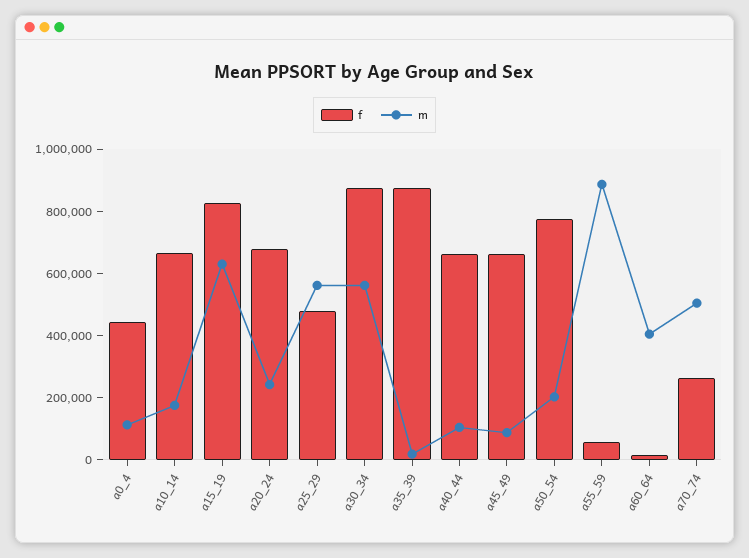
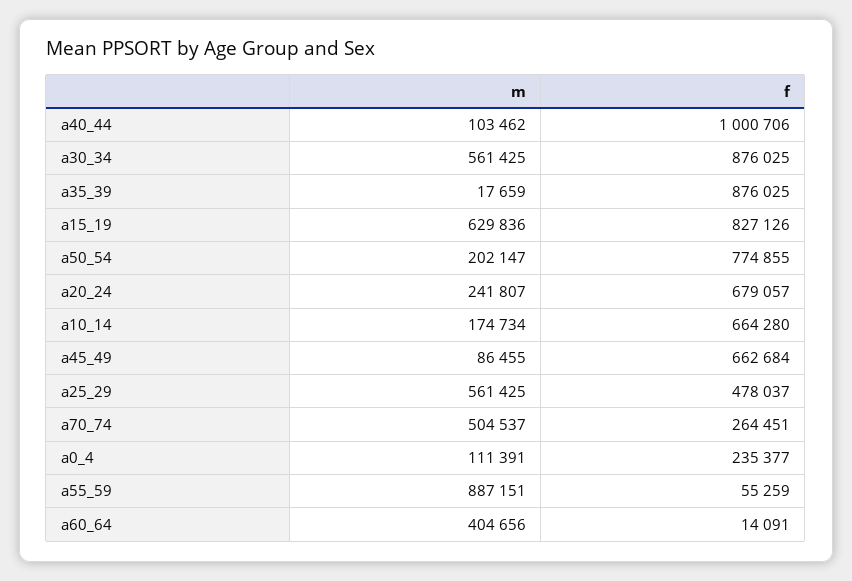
f, a0_4: 450000 -> 235377
f, a40_44: 650000 -> 1000706

